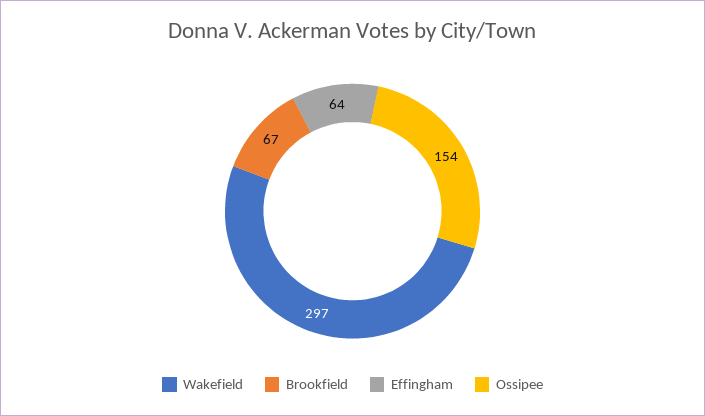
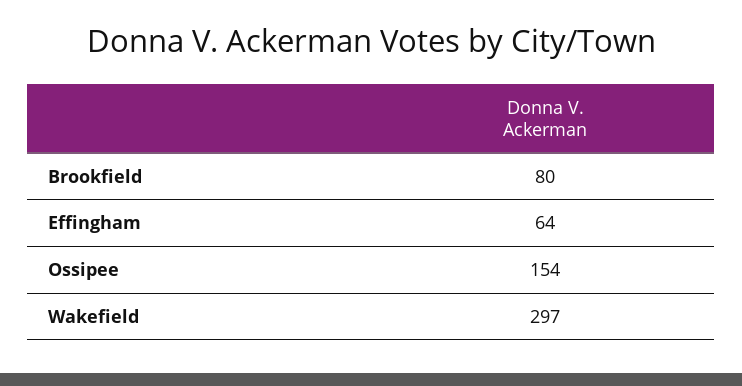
Brookfield: 67 -> 80

